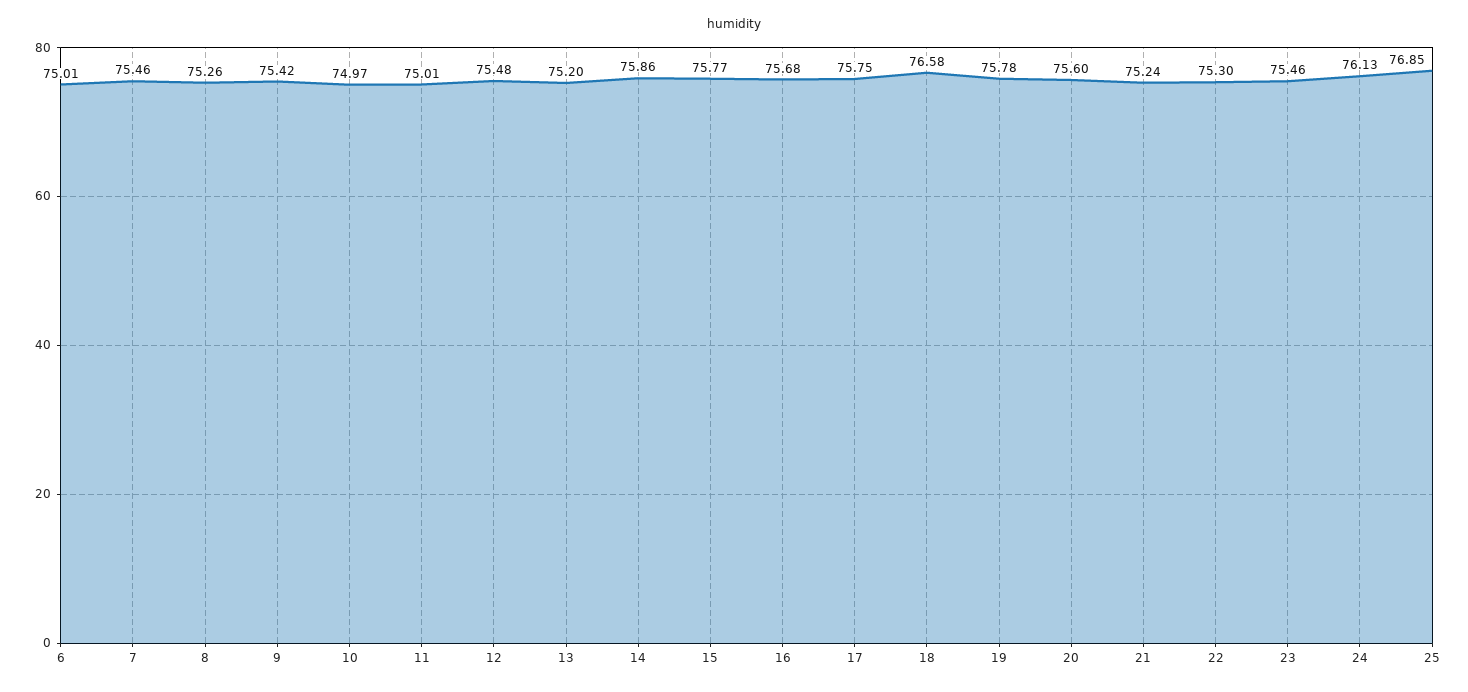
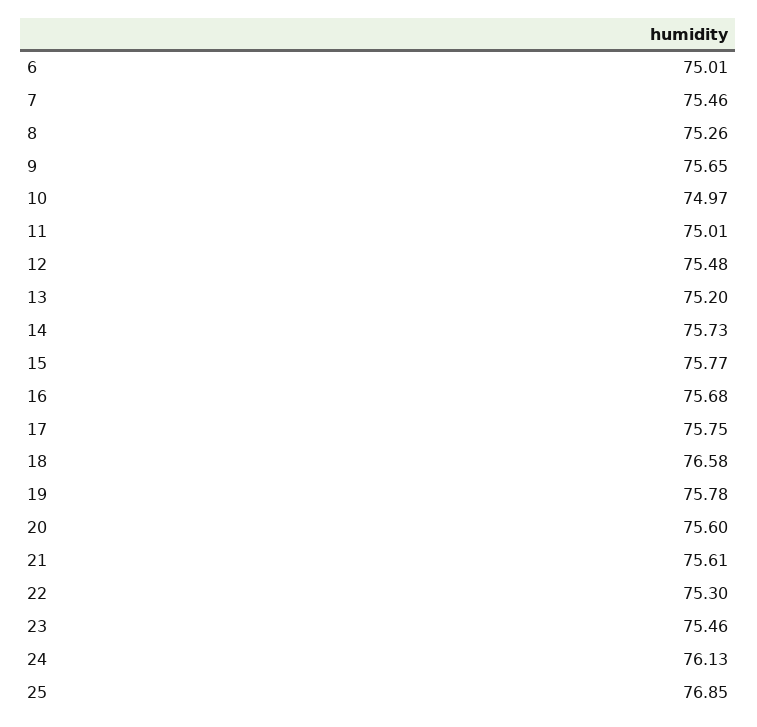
9: 75.42 -> 75.65
14: 75.86 -> 75.73
21: 75.24 -> 75.61

